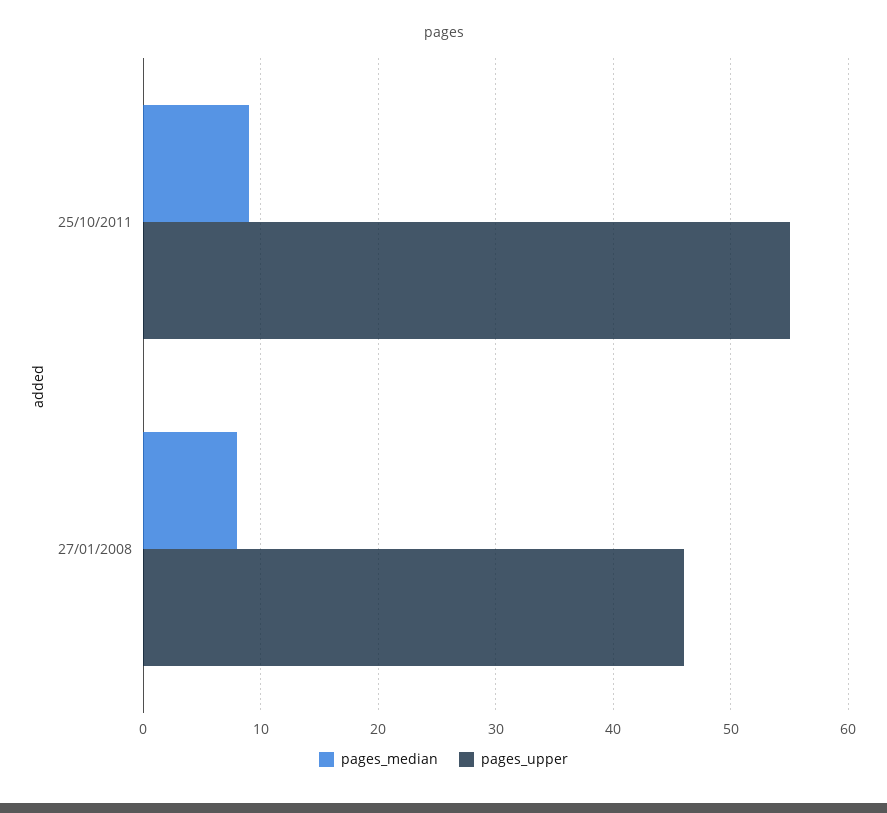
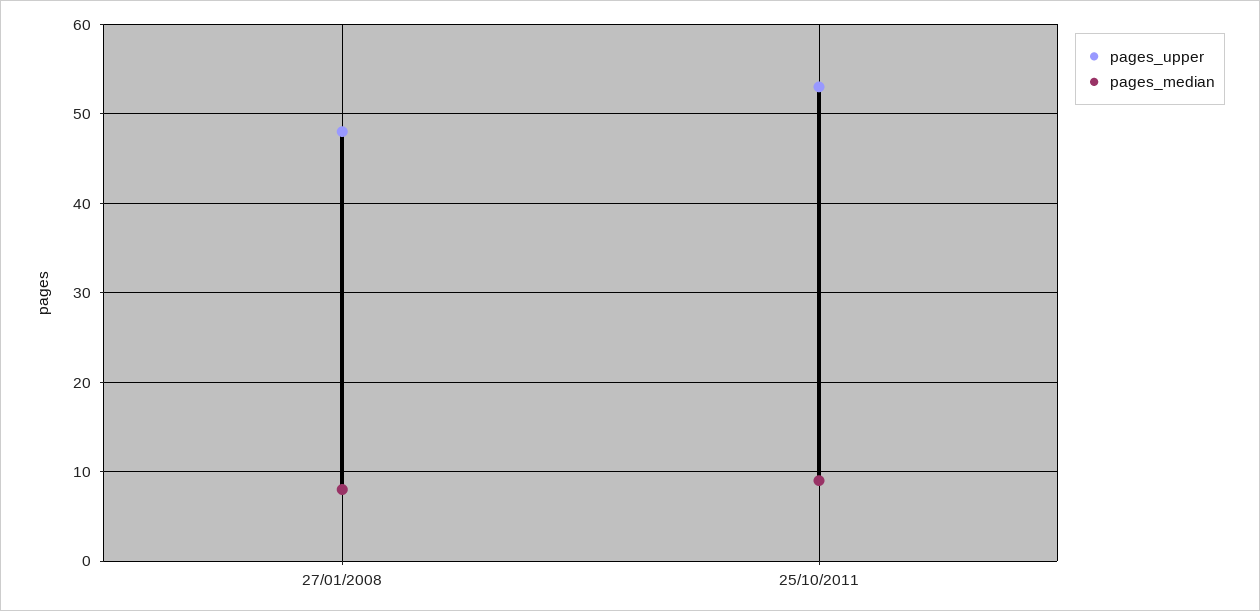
pages_upper, 25/10/2011: 55 -> 53
pages_upper, 27/01/2008: 46 -> 48

